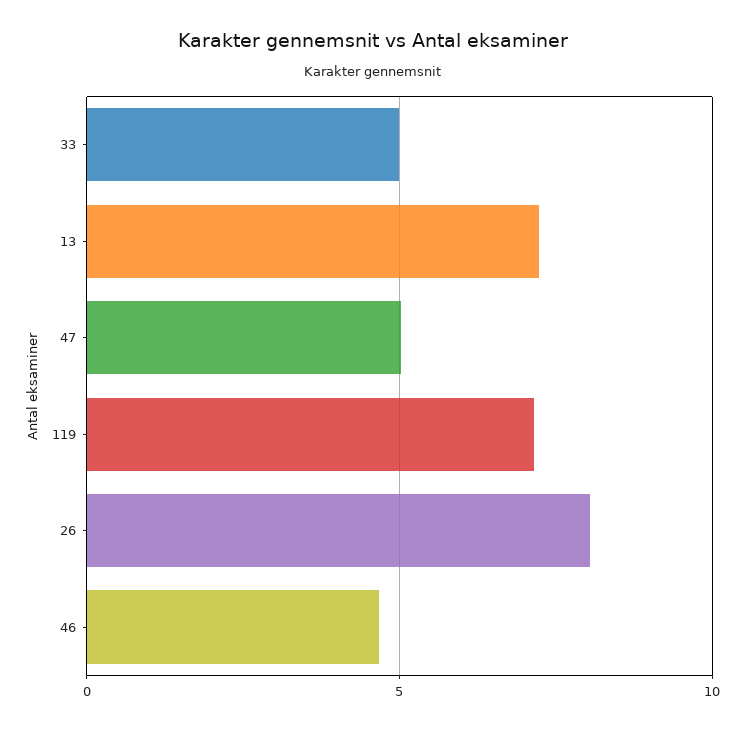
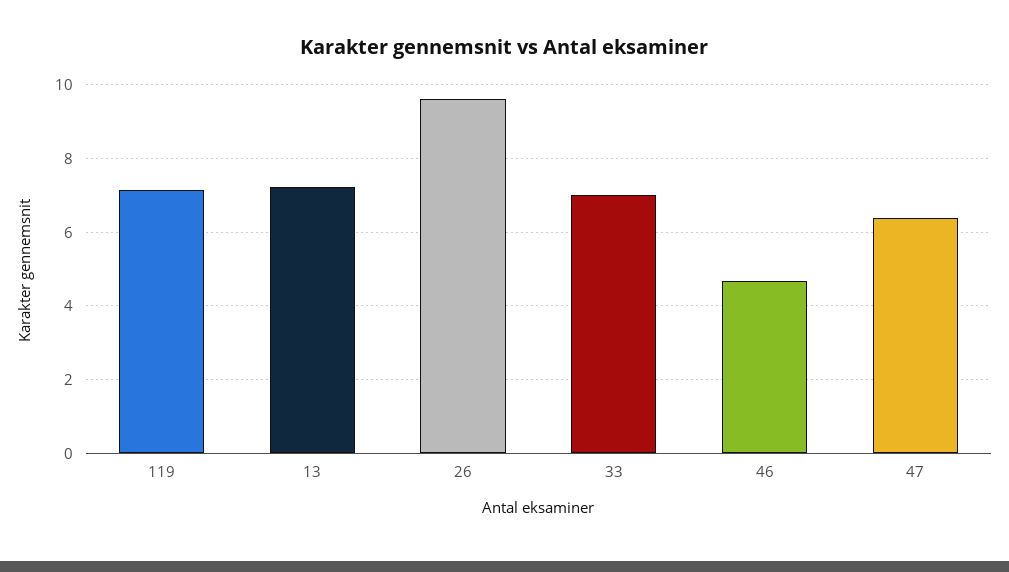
33: 5 -> 7
47: 5 -> 6.4
26: 8 -> 9.6

